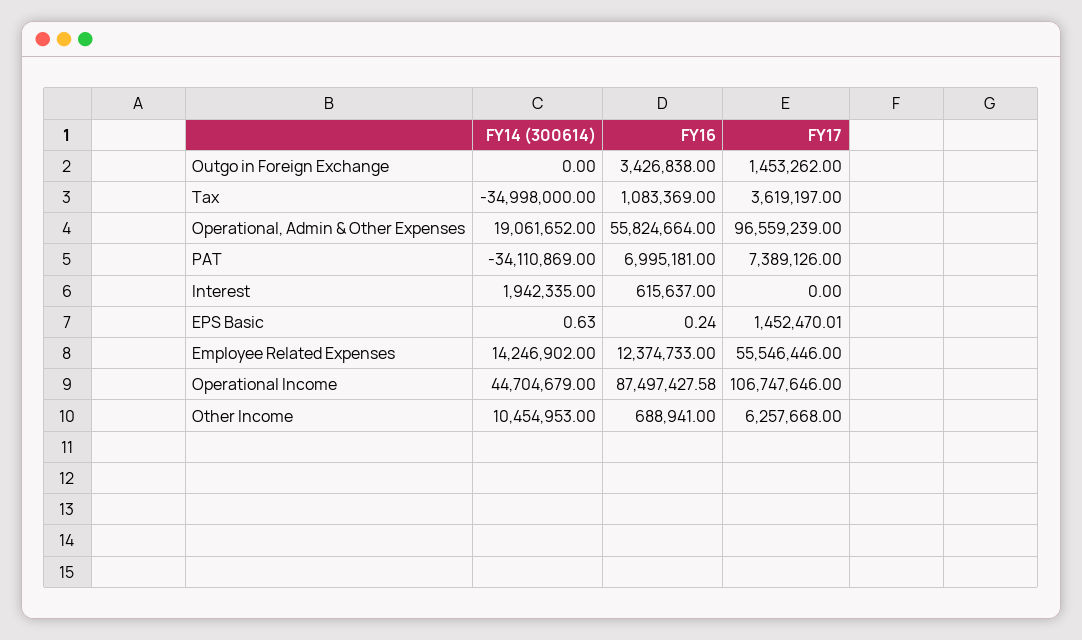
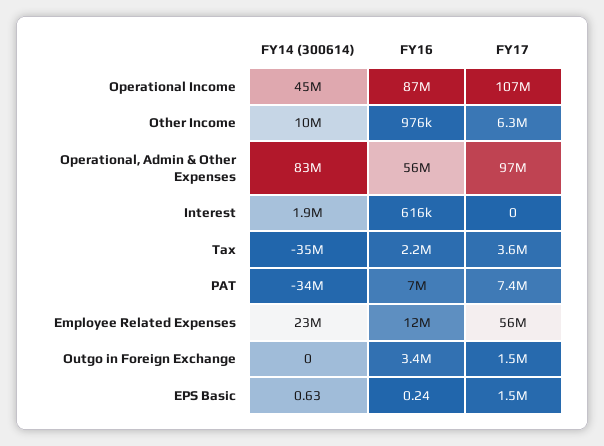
FY16, Tax: 1083369 -> 2200000
FY14 (300614), Operational, Admin & Other Expenses: 19061652 -> 83000000
FY14 (300614), Employee Related Expenses: 14246902 -> 23000000
FY16, Other Income: 688941 -> 976000

